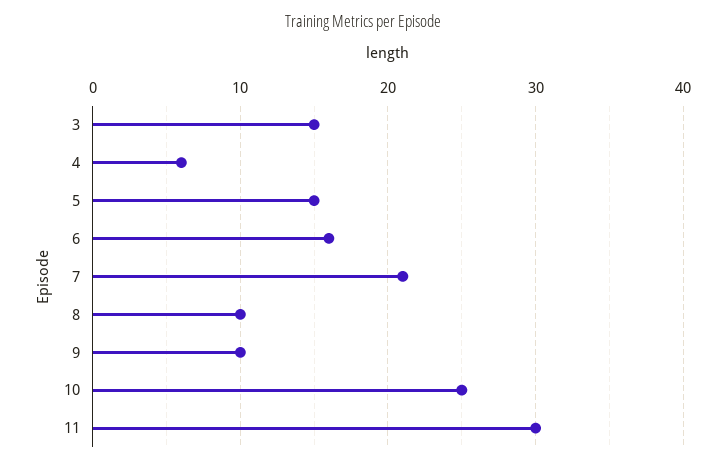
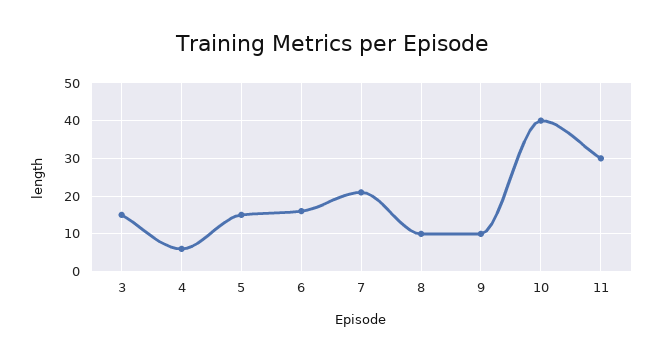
10: 25 -> 40

